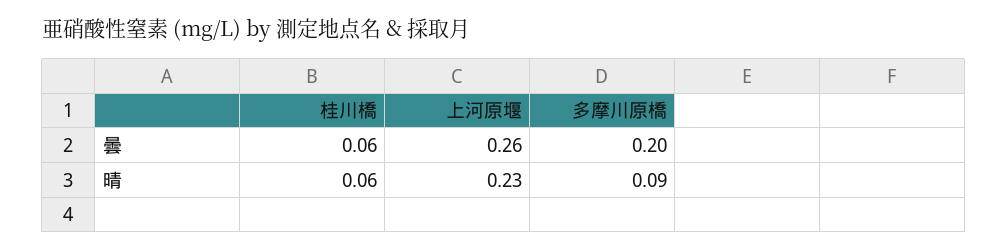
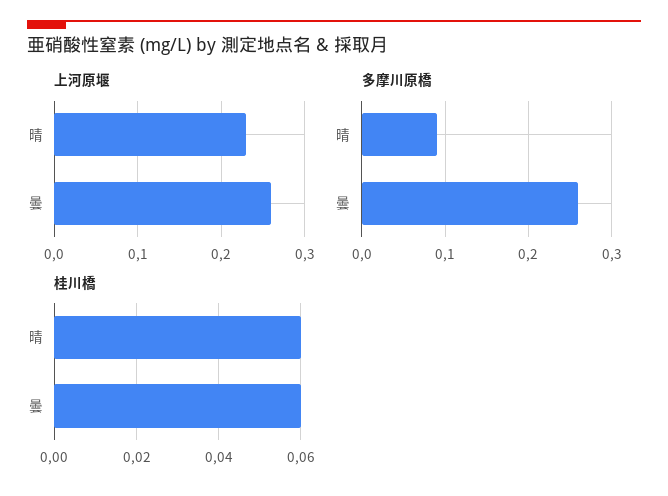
多摩川原橋, 曇: 0.2 -> 0.26

